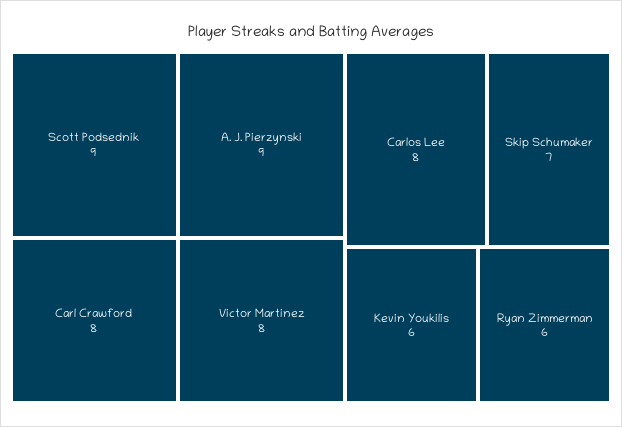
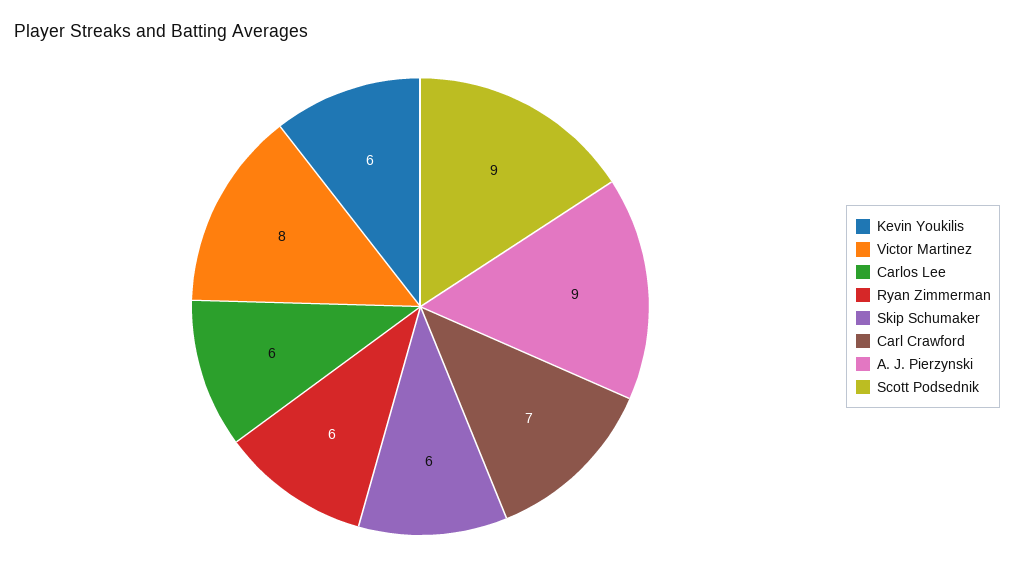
Carl Crawford: 8 -> 7
Carlos Lee: 8 -> 6
Skip Schumaker: 7 -> 6

